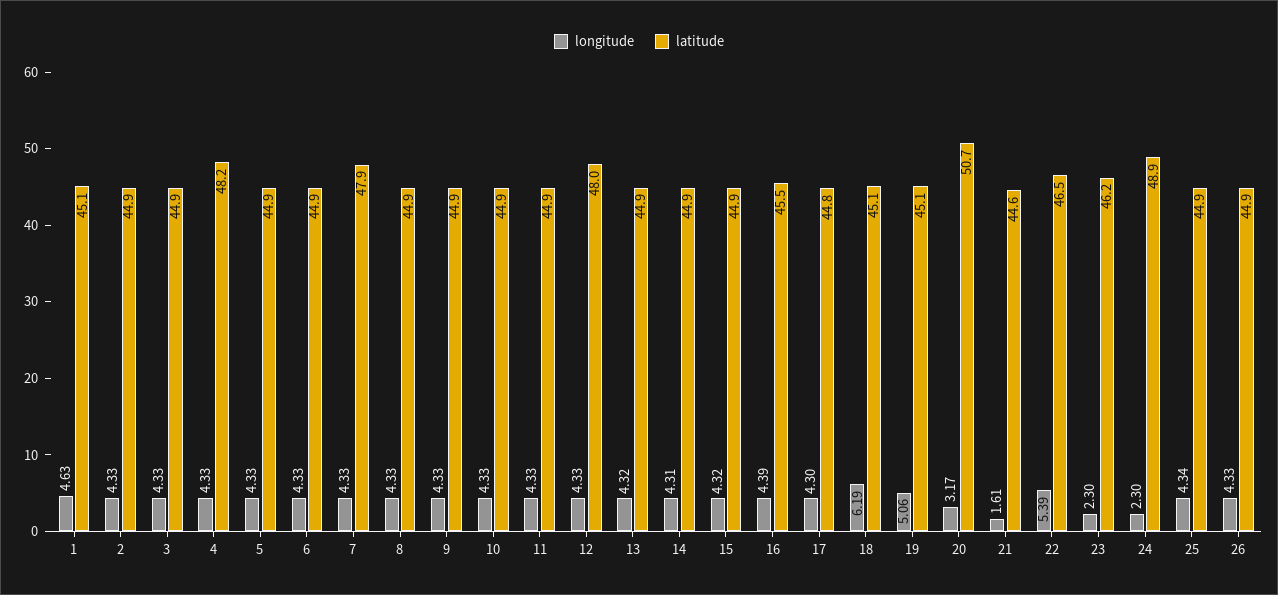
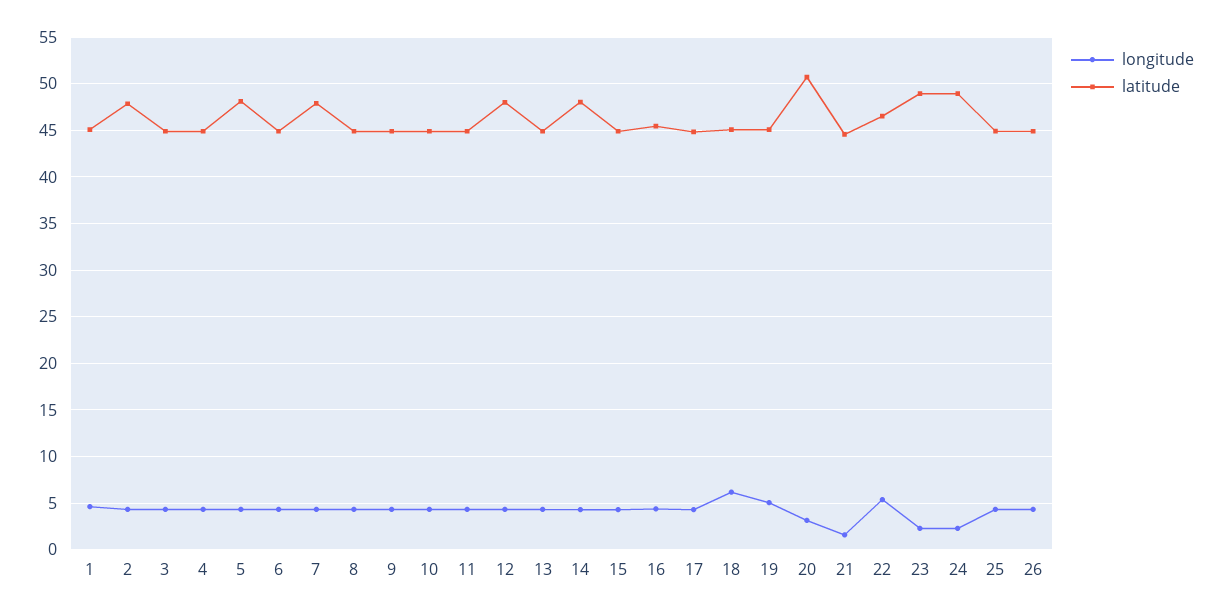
latitude, 2: 44.9 -> 48
latitude, 4: 48.2 -> 45
latitude, 5: 44.9 -> 48
latitude, 14: 44.9 -> 48
latitude, 23: 46.2 -> 49

